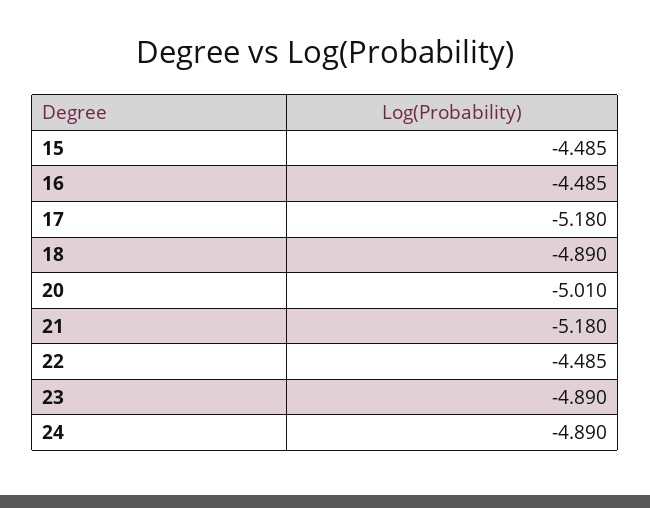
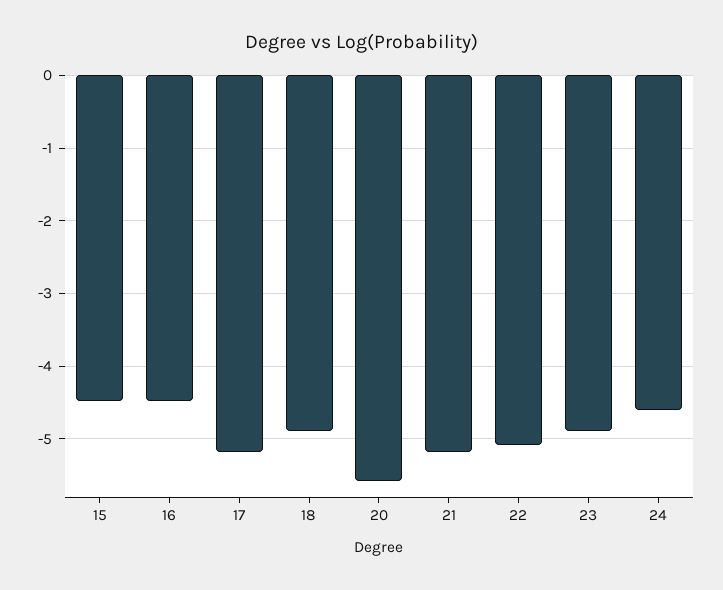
20: -5.01 -> -5.6
22: -4.485 -> -5.1
24: -4.89 -> -4.6

